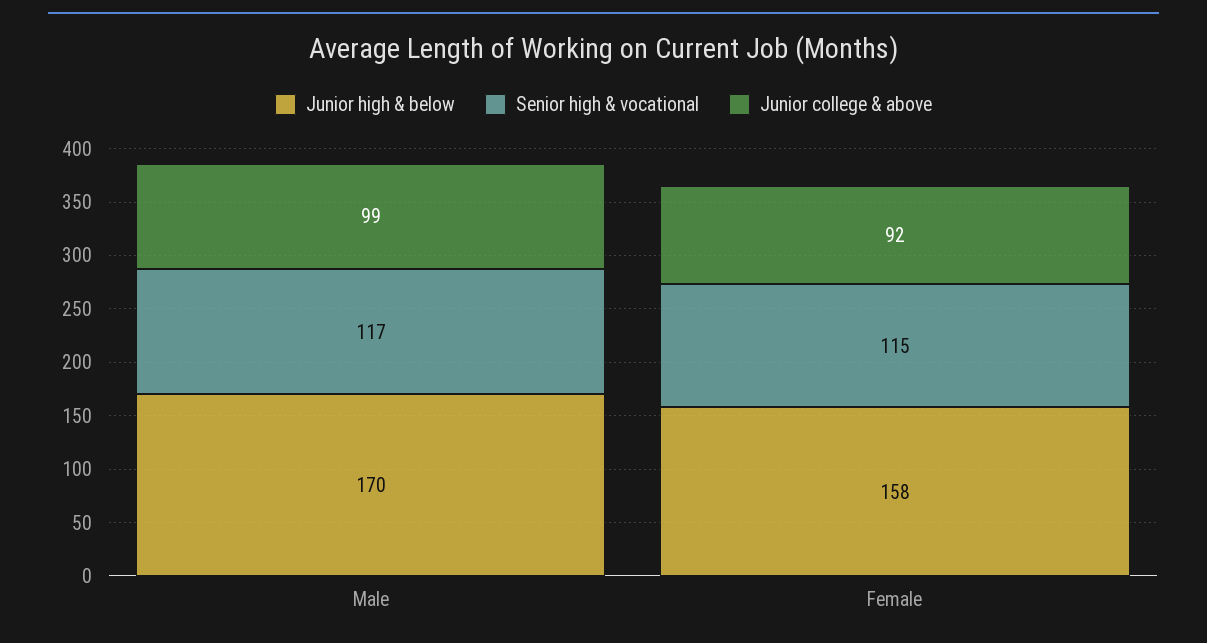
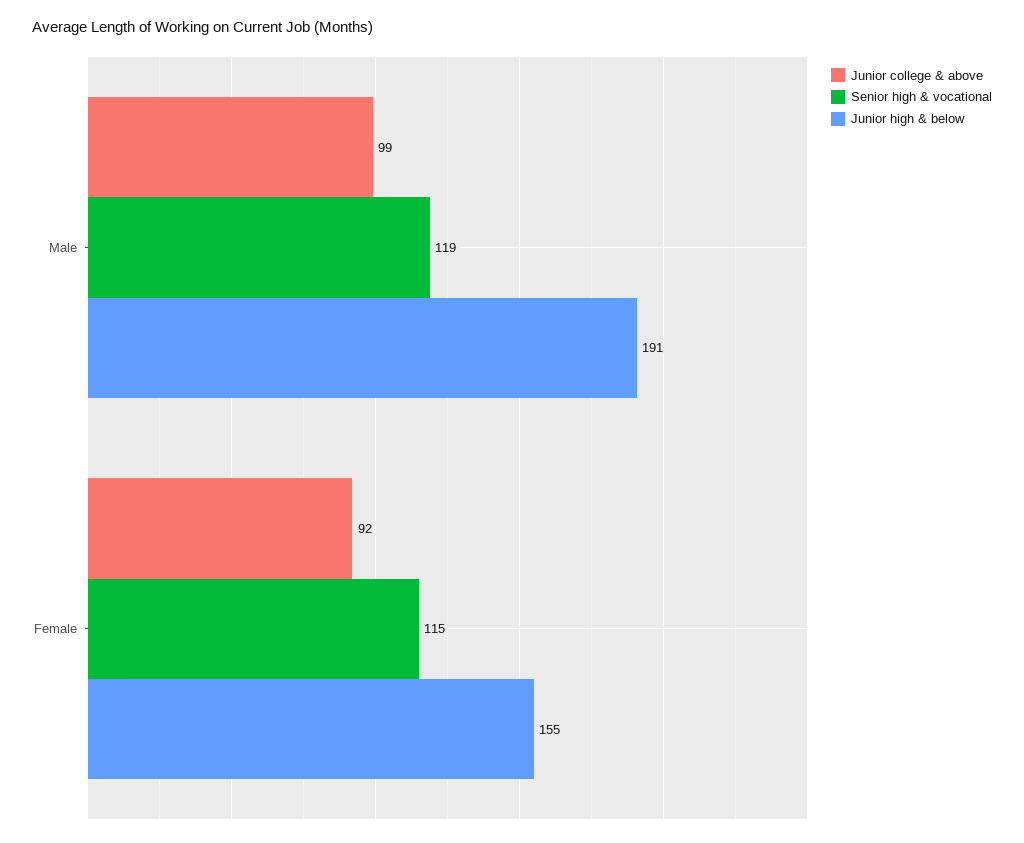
Junior high & below, Male: 170 -> 191
Senior high & vocational, Male: 117 -> 119
Junior high & below, Female: 158 -> 155

